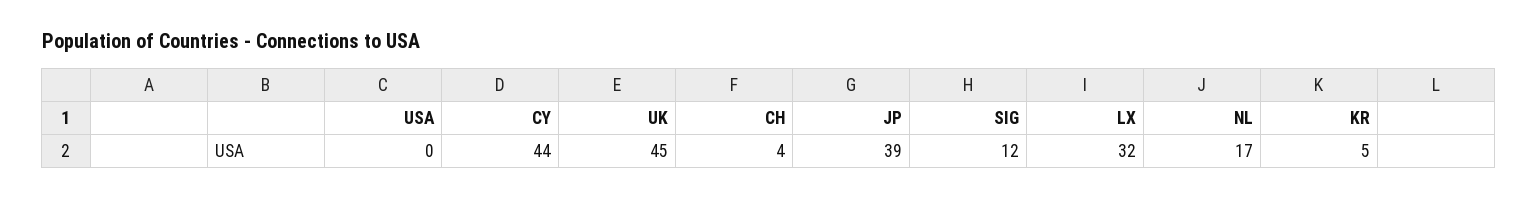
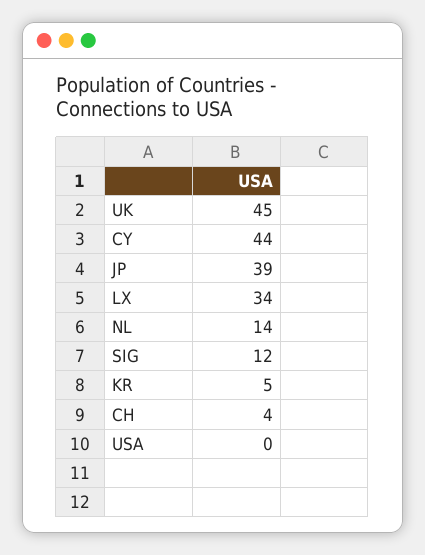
LX: 32 -> 34
NL: 17 -> 14

